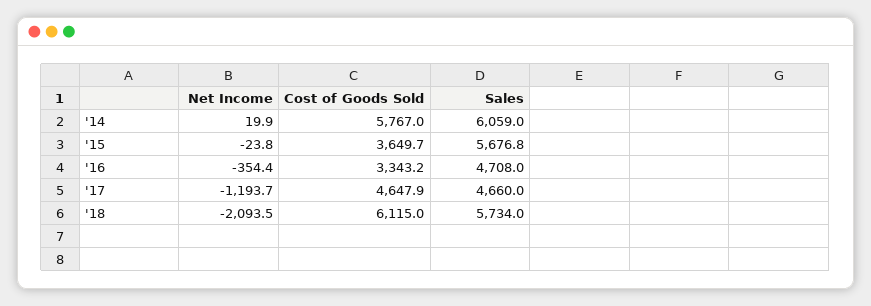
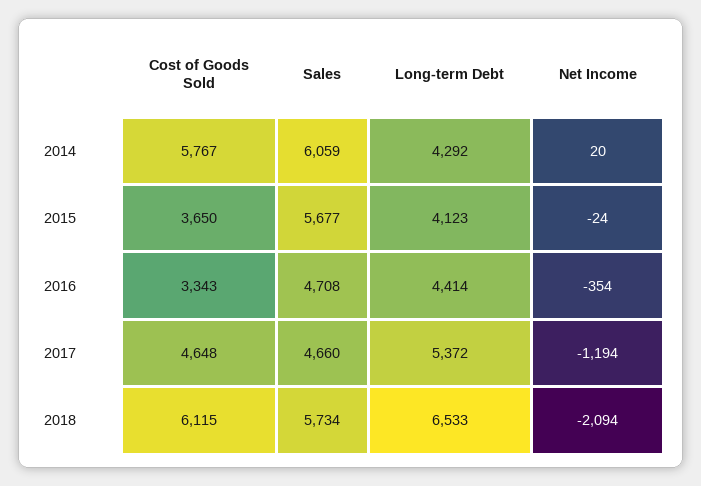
Long-term Debt, '14: none -> 4292
Long-term Debt, '15: none -> 4123
Long-term Debt, '16: none -> 4414
Long-term Debt, '17: none -> 5372
Long-term Debt, '18: none -> 6533

